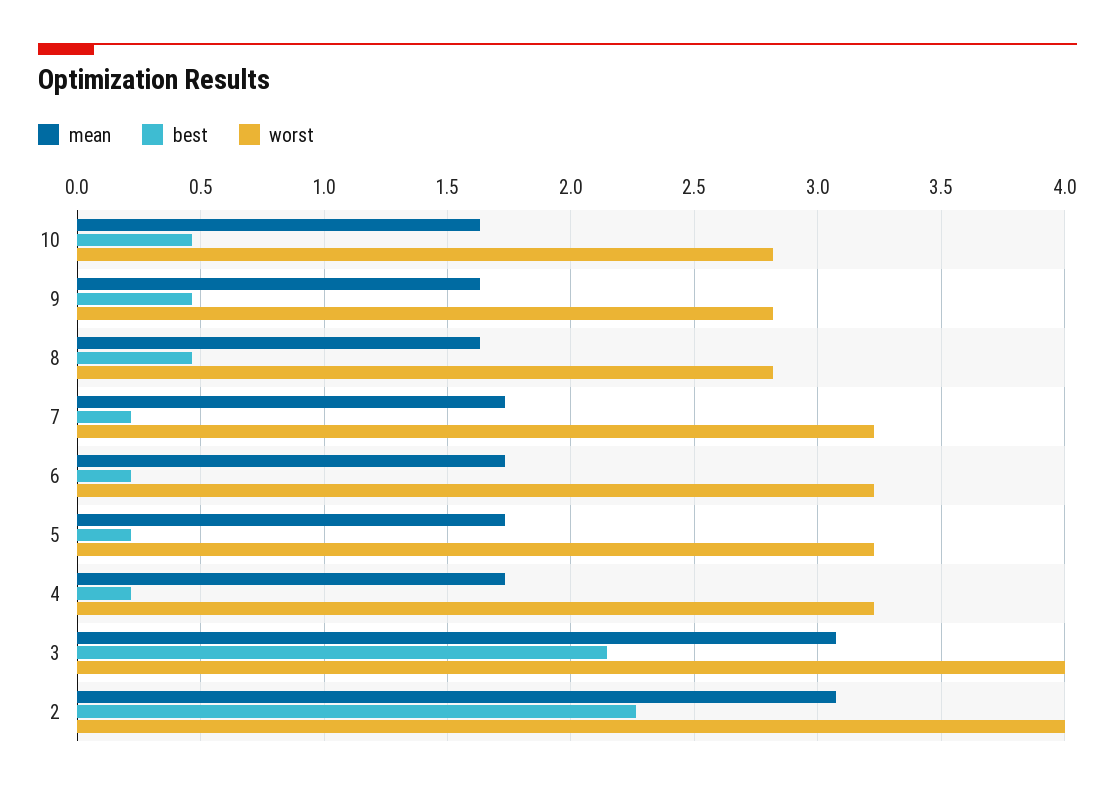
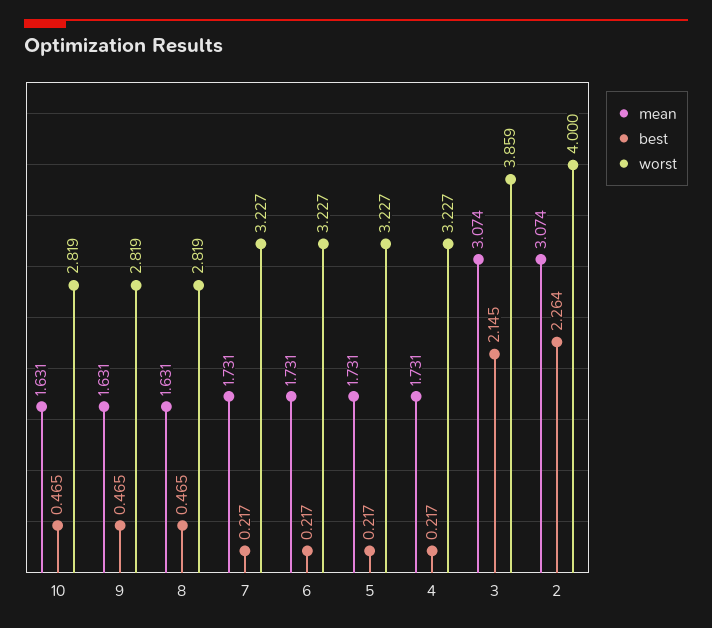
worst, 3: 4 -> 3.859

